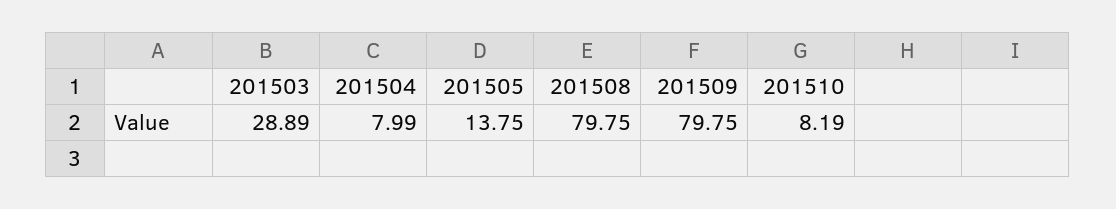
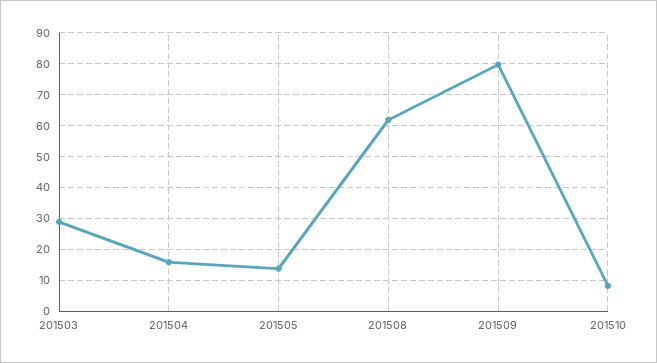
201504: 7.99 -> 16
201508: 79.75 -> 62

